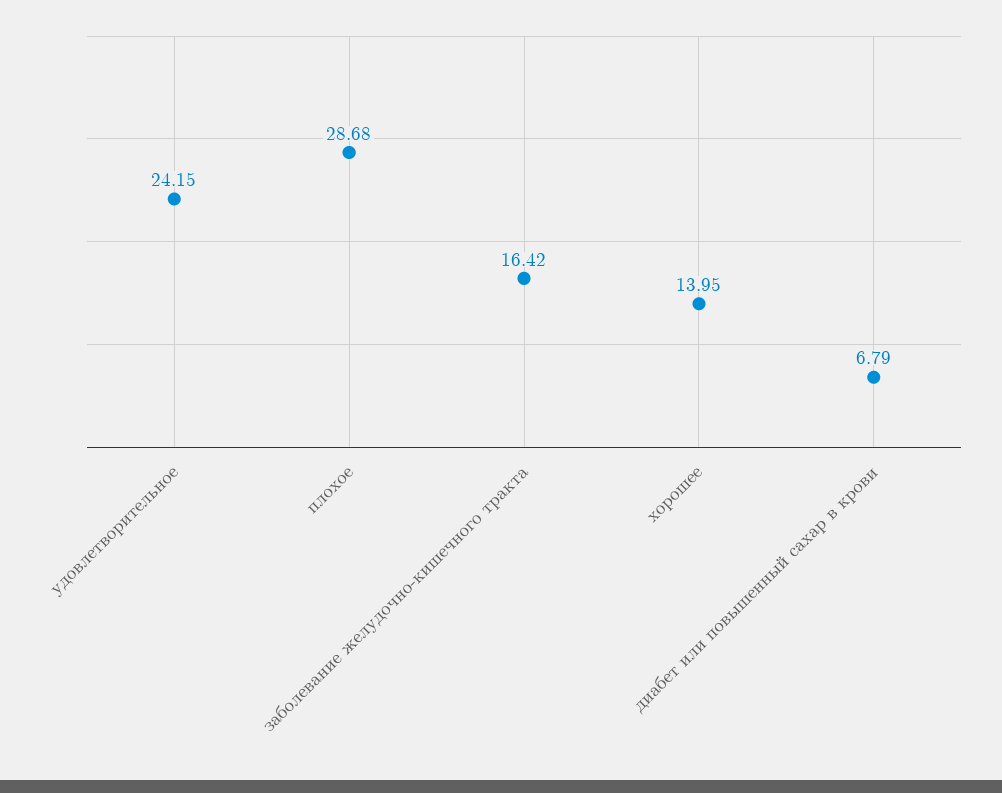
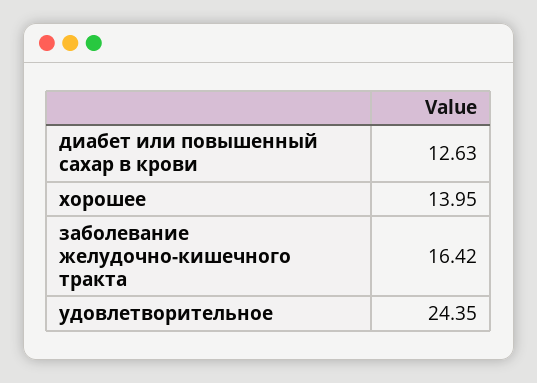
удовлетворительное: 24.15 -> 24.35
плохое: 28.68 -> none
диабет или повышенный сахар в крови: 6.79 -> 12.63

